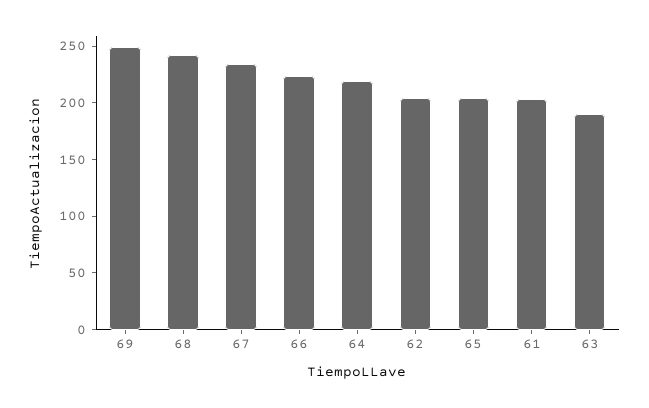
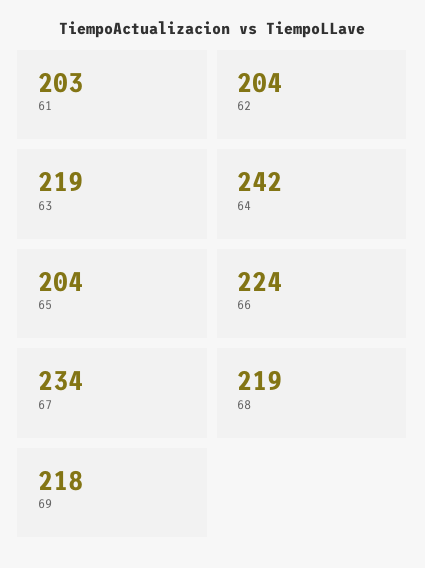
69: 250 -> 218
68: 240 -> 219
64: 220 -> 242
63: 190 -> 219

